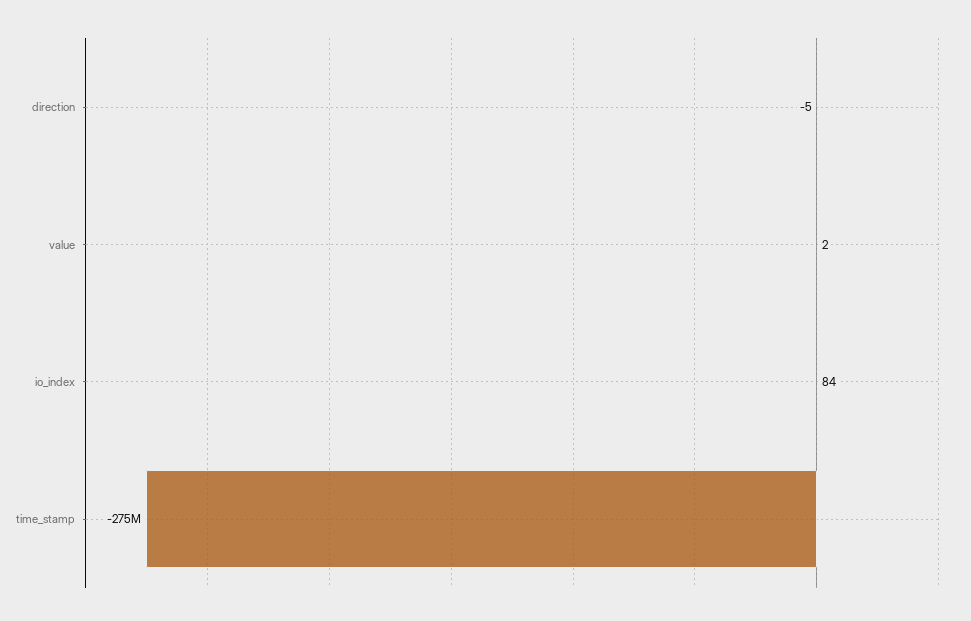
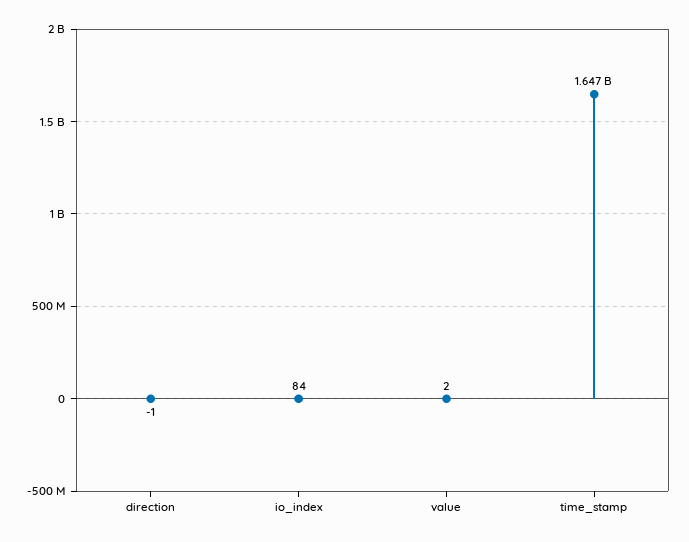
direction: -5 -> -1
time_stamp: -275000000 -> 1647000000

